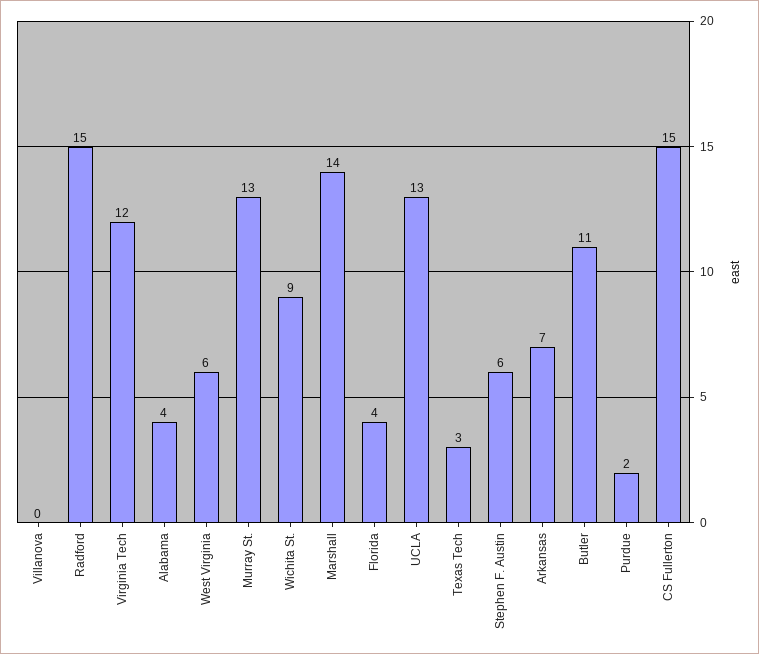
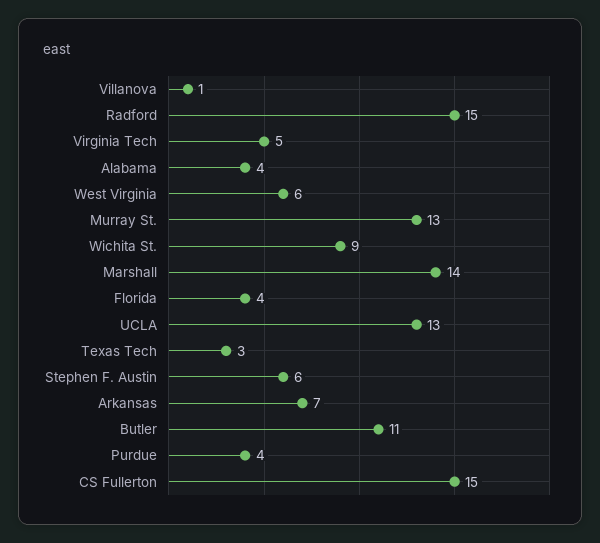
Villanova: 0 -> 1
Virginia Tech: 12 -> 5
Purdue: 2 -> 4

